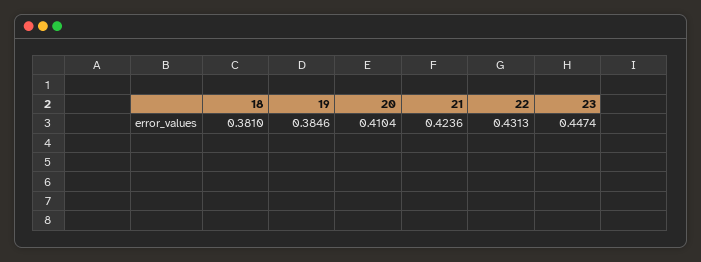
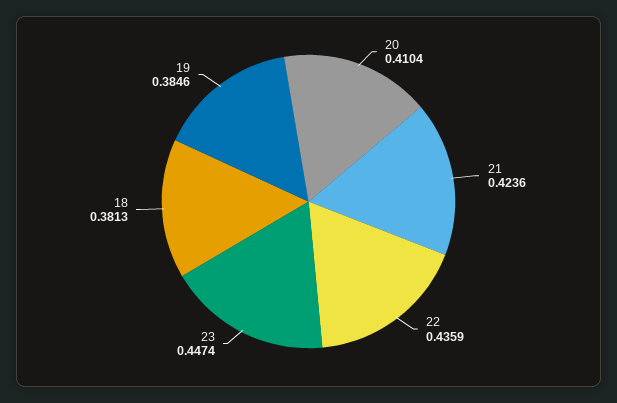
18: 0.381 -> 0.3813
22: 0.4313 -> 0.4359

